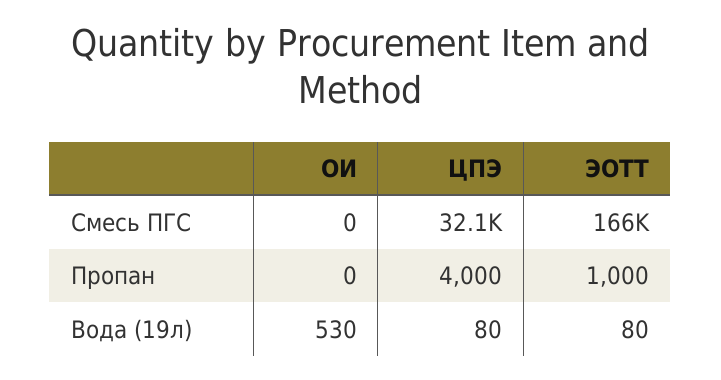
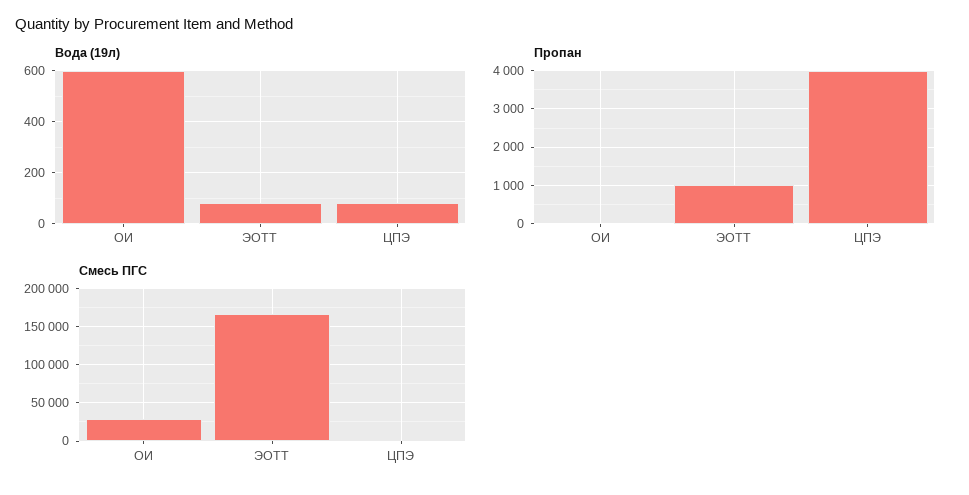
Смесь ПГС, ОИ: 0 -> 30000
Смесь ПГС, ЦПЭ: 32100 -> 0
Вода (19л), ОИ: 530 -> 600

